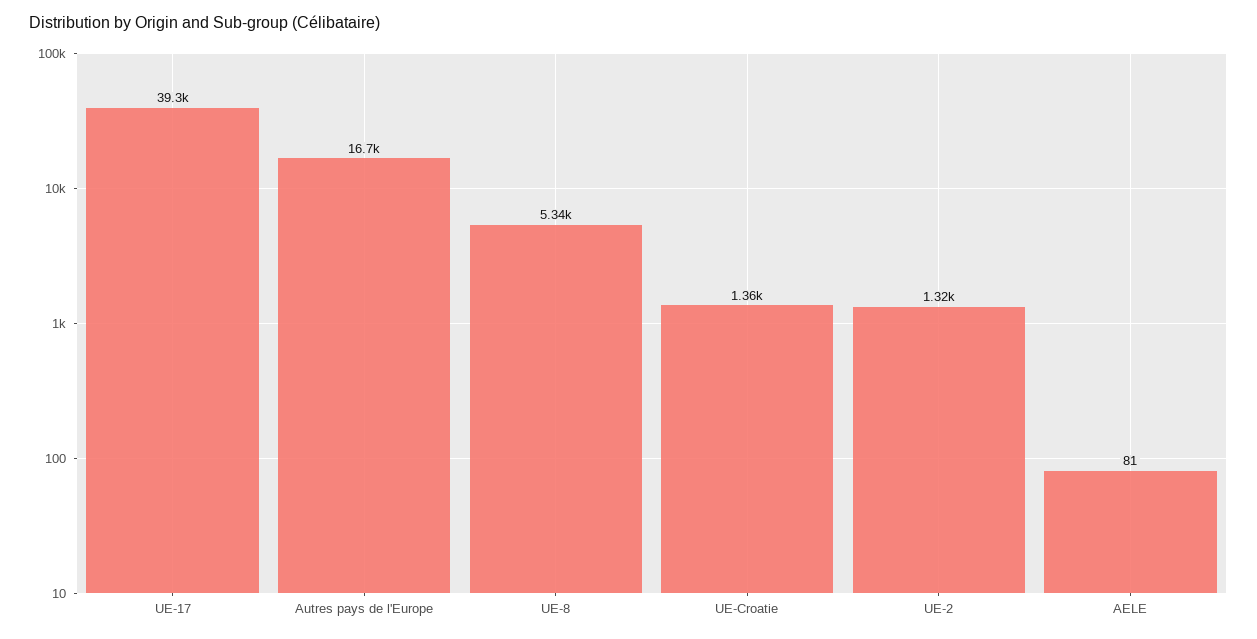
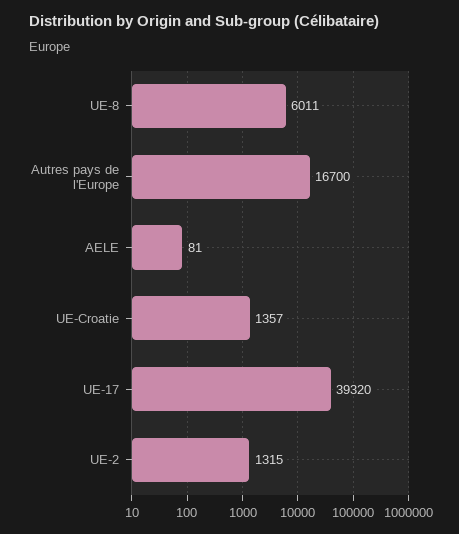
UE-8: 5340 -> 6011

